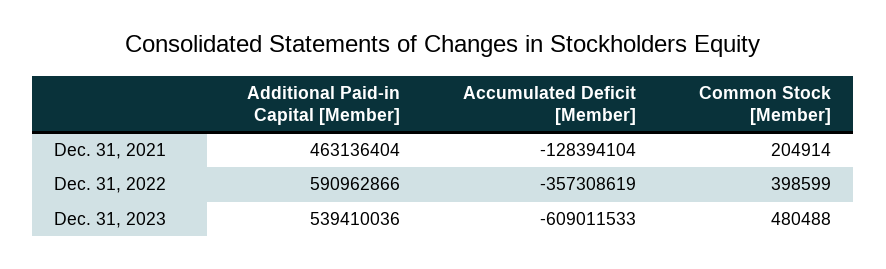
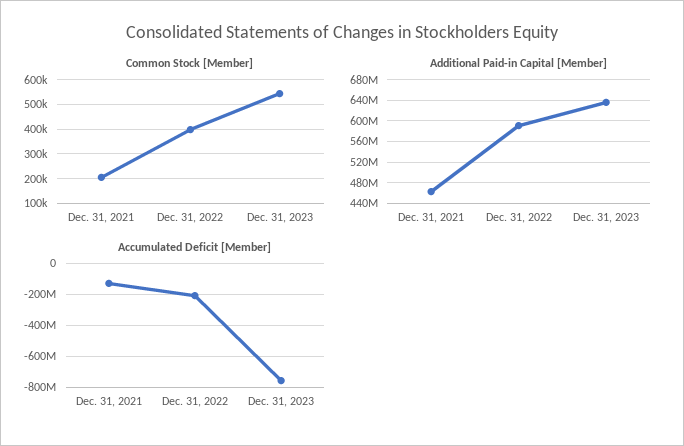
Accumulated Deficit [Member], Dec. 31, 2022: -357308619 -> -200000000
Additional Paid-in Capital [Member], Dec. 31, 2023: 539410036 -> 640000000
Accumulated Deficit [Member], Dec. 31, 2023: -609011533 -> -750000000
Common Stock [Member], Dec. 31, 2023: 480488 -> 550000

